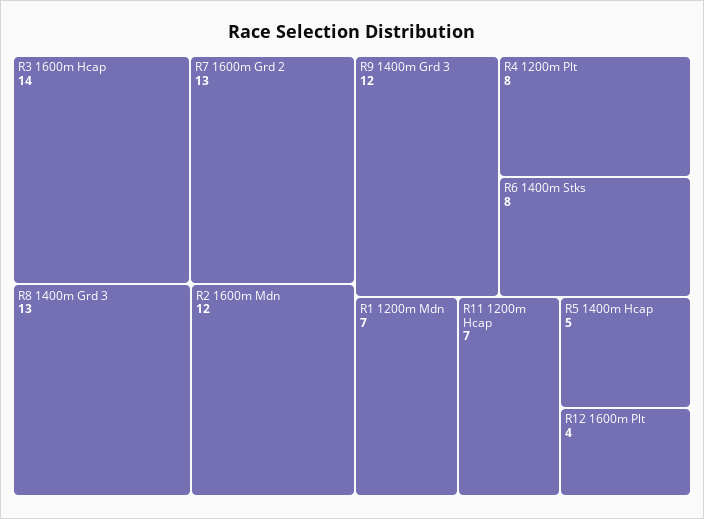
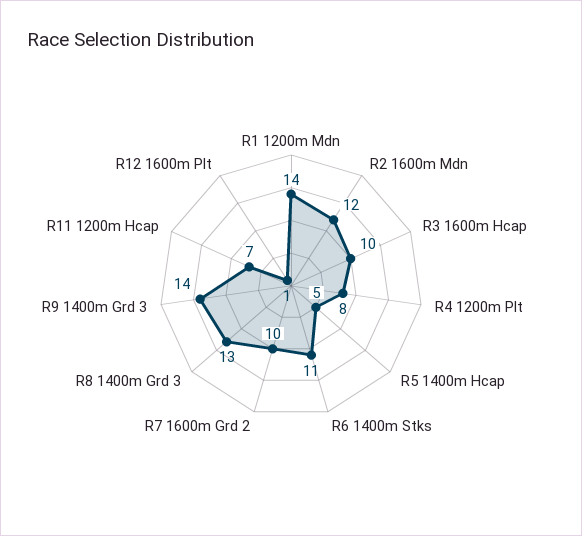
R3 1600m Hcap: 14 -> 10
R7 1600m Grd 2: 13 -> 10
R9 1400m Grd 3: 12 -> 14
R6 1400m Stks: 8 -> 11
R1 1200m Mdn: 7 -> 14
R12 1600m Plt: 4 -> 1

